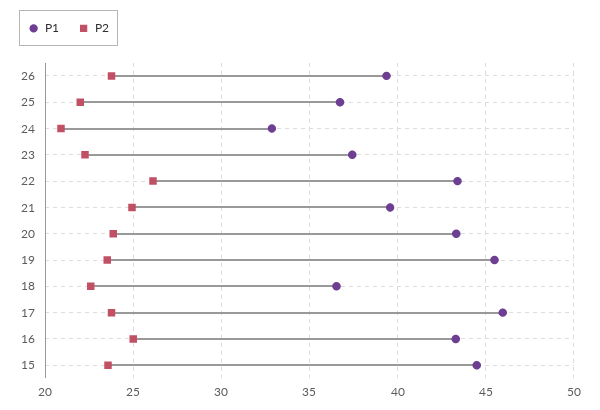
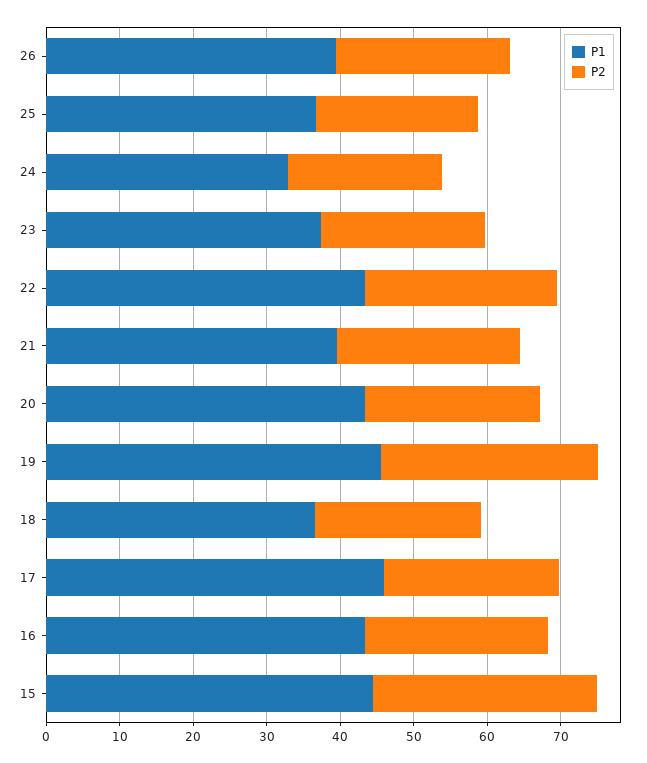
P2, 19: 23.5 -> 30
P2, 15: 23.5 -> 30

